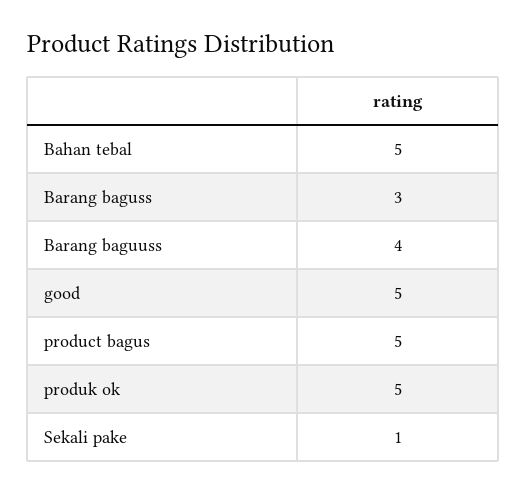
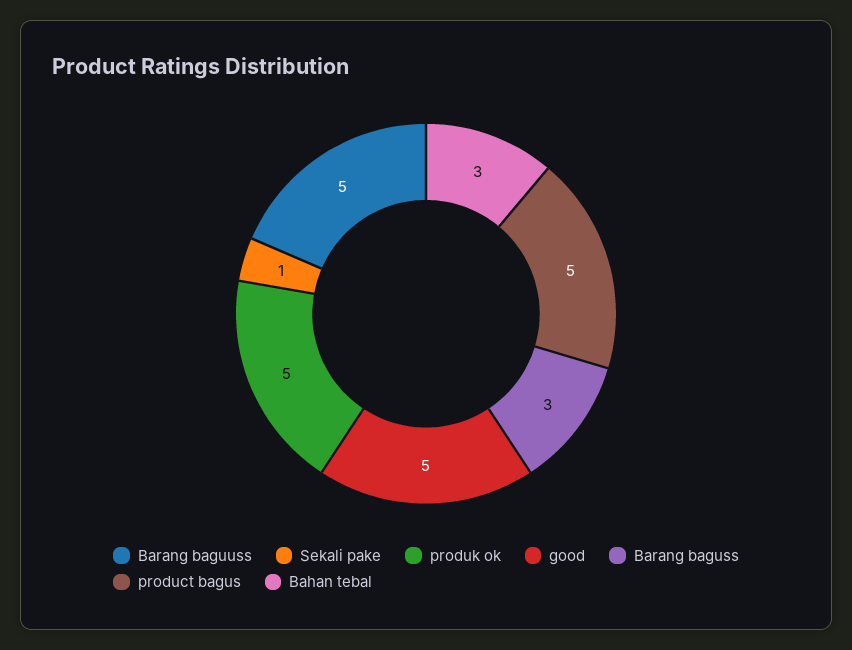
Bahan tebal: 5 -> 3
Barang baguuss: 4 -> 5

